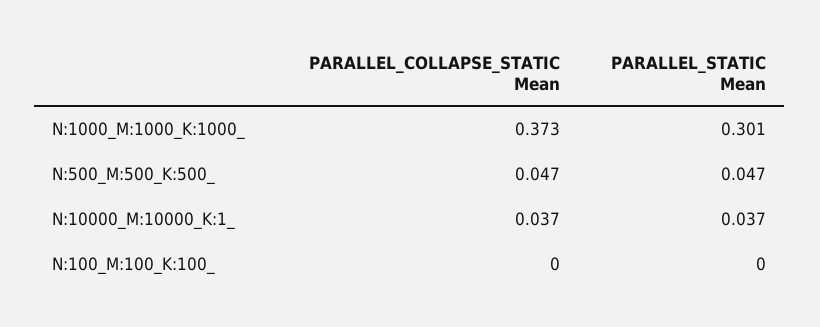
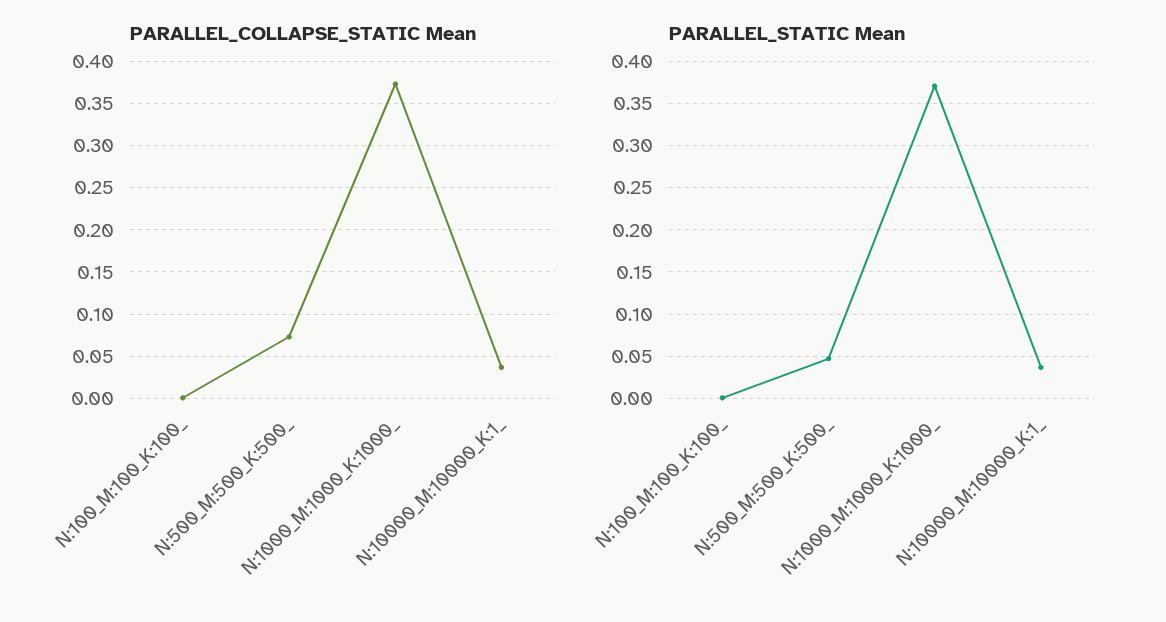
PARALLEL_STATIC Mean, N:1000_M:1000_K:1000_: 0.301 -> 0.37
PARALLEL_COLLAPSE_STATIC Mean, N:500_M:500_K:500_: 0.047 -> 0.07

